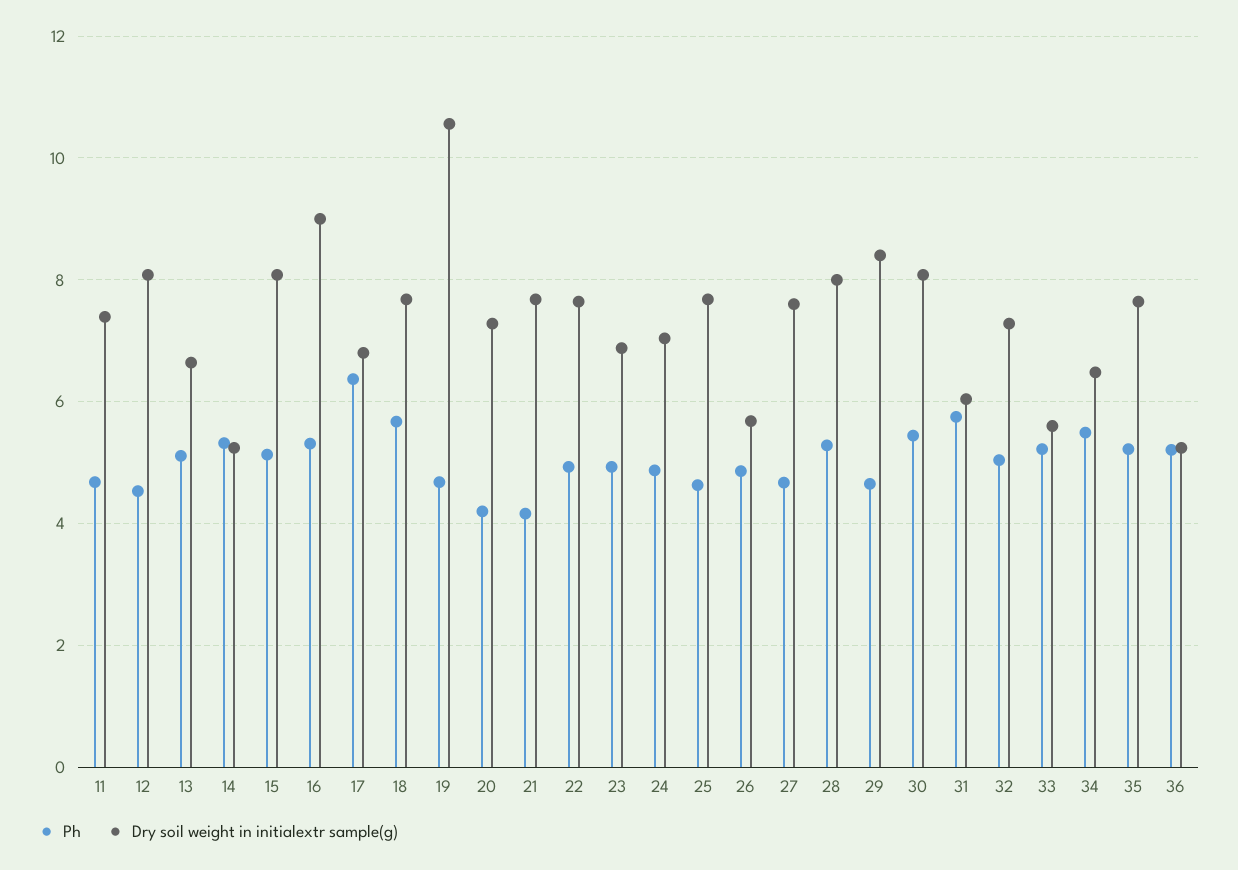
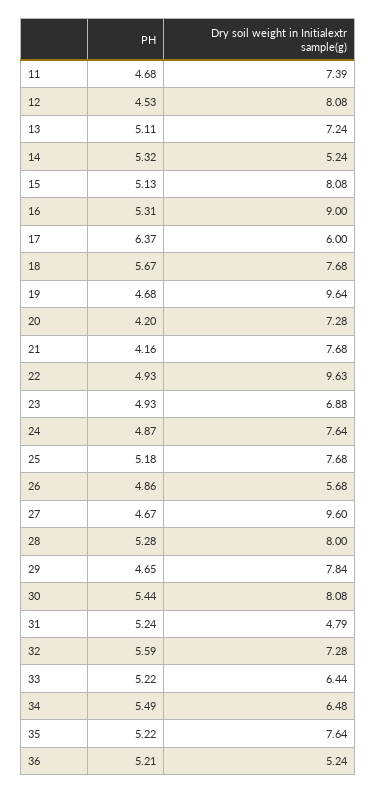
Dry soil weight in initialextr sample(g), 13: 6.6 -> 7.24
Dry soil weight in initialextr sample(g), 17: 6.8 -> 6
Dry soil weight in initialextr sample(g), 19: 10.6 -> 9.64
Dry soil weight in initialextr sample(g), 22: 7.6 -> 9.63
Dry soil weight in initialextr sample(g), 24: 7 -> 7.64
Ph, 25: 4.6 -> 5.18
Dry soil weight in initialextr sample(g), 27: 7.6 -> 9.6
Dry soil weight in initialextr sample(g), 29: 8.4 -> 7.84
Ph, 31: 5.8 -> 5.24
Dry soil weight in initialextr sample(g), 31: 6 -> 4.79
Ph, 32: 5 -> 5.59
Dry soil weight in initialextr sample(g), 33: 5.6 -> 6.44

